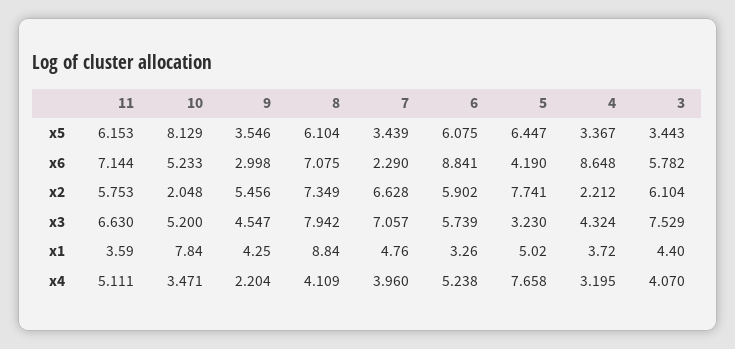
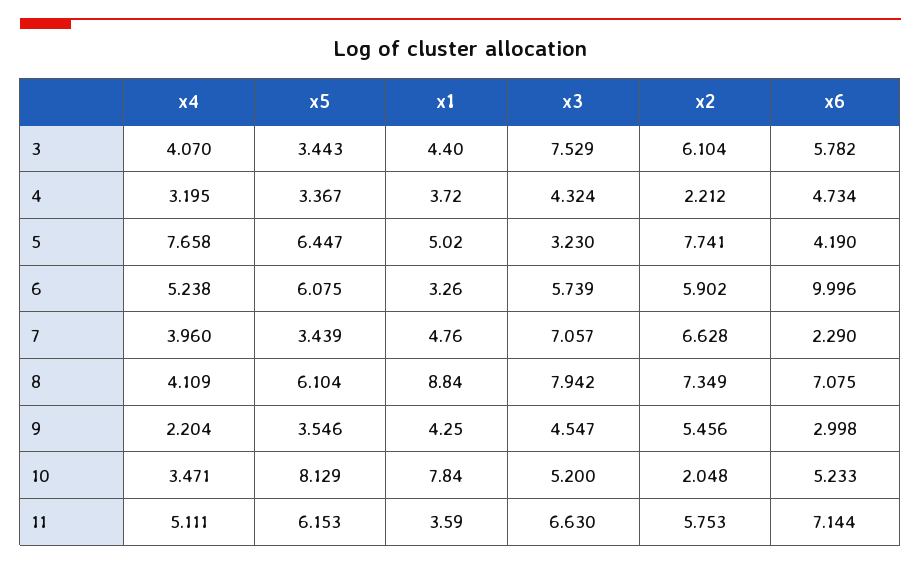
6, x6: 8.841 -> 9.996
4, x6: 8.648 -> 4.734

